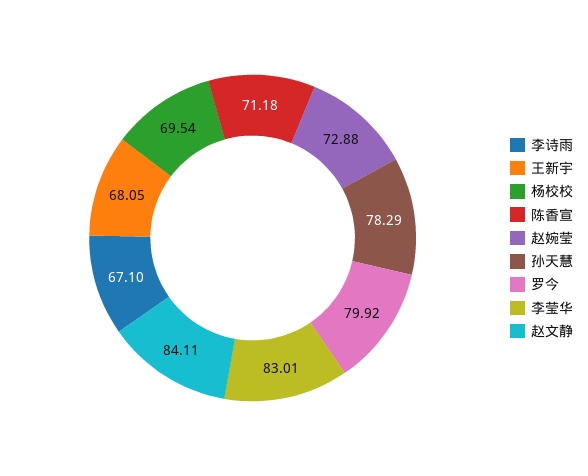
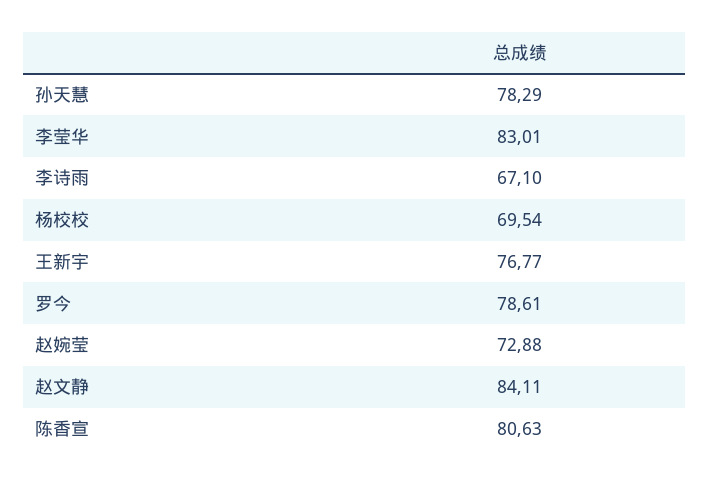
王新宇: 68.05 -> 76.77
陈香宣: 71.18 -> 80.63
罗今: 79.92 -> 78.61

